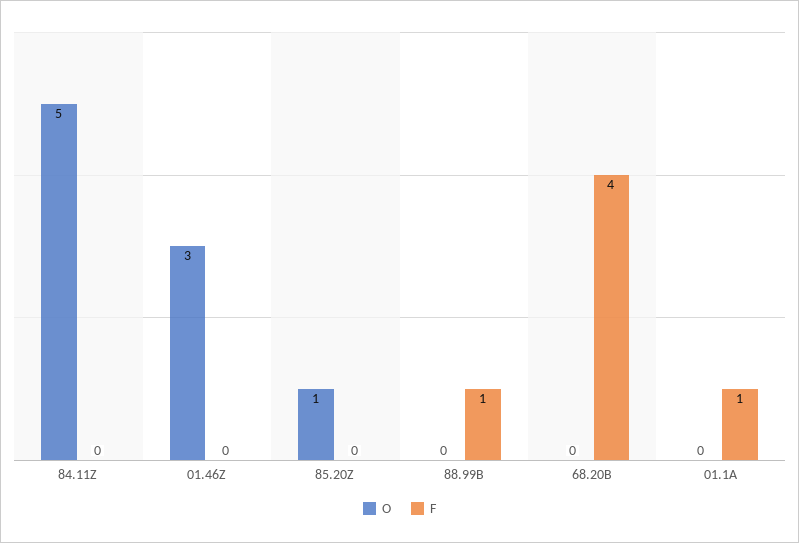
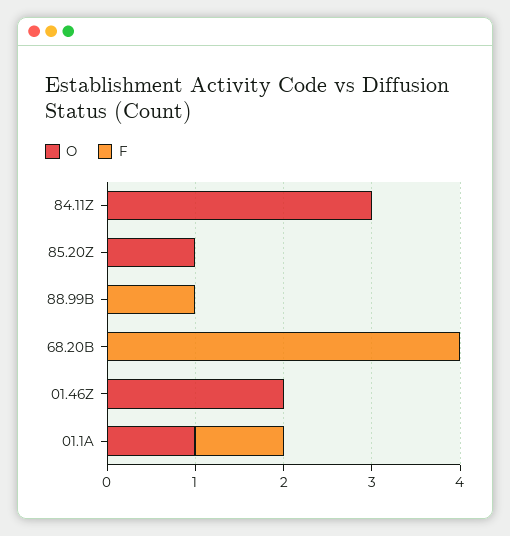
O, 84.11Z: 5 -> 3
O, 01.46Z: 3 -> 2
O, 01.1A: 0 -> 1

